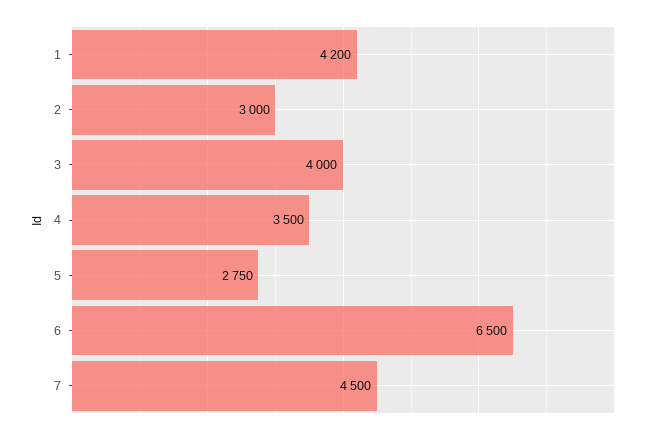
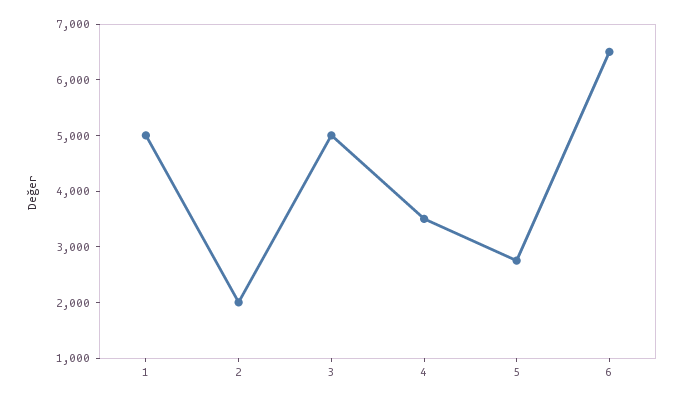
1: 4200 -> 5000
2: 3000 -> 2000
3: 4000 -> 5000
7: 4500 -> none

